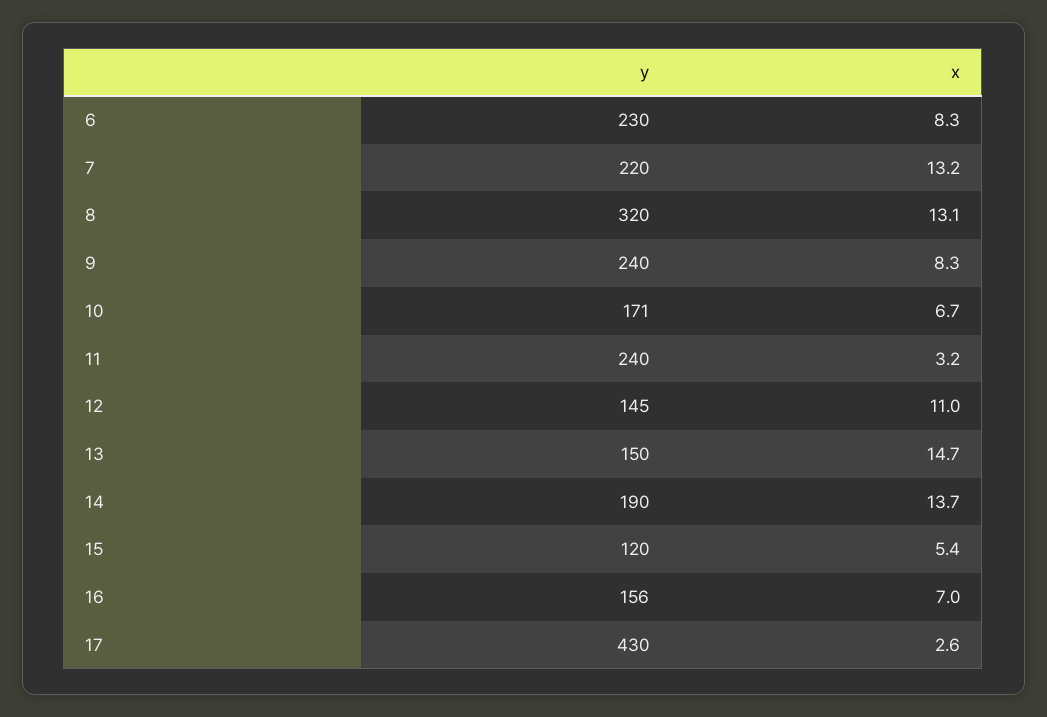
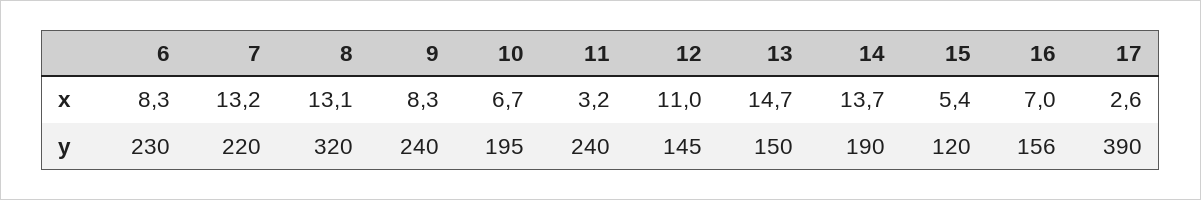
y, 10: 171 -> 195
y, 17: 430 -> 390

